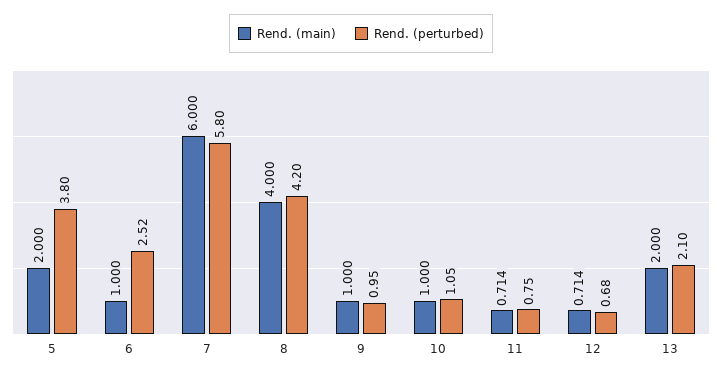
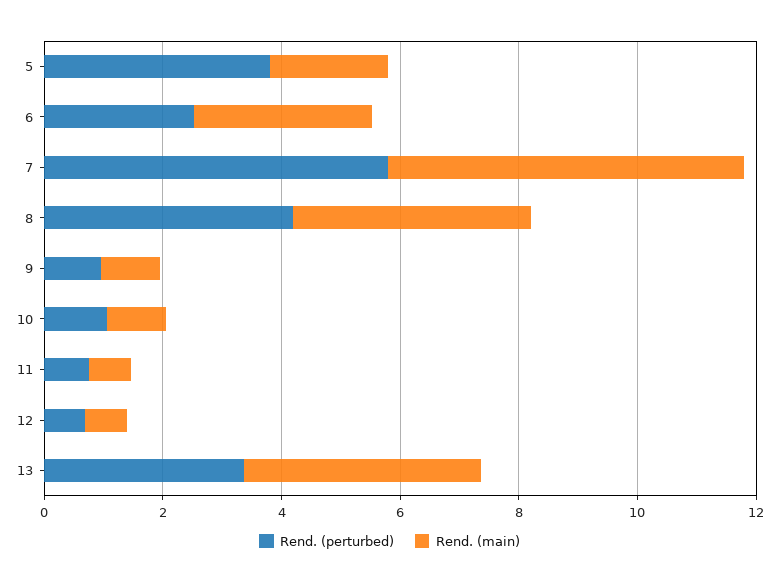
Rend. (main), 6: 1 -> 3
Rend. (main), 13: 2 -> 4
Rend. (perturbed), 13: 2.1 -> 3.5

